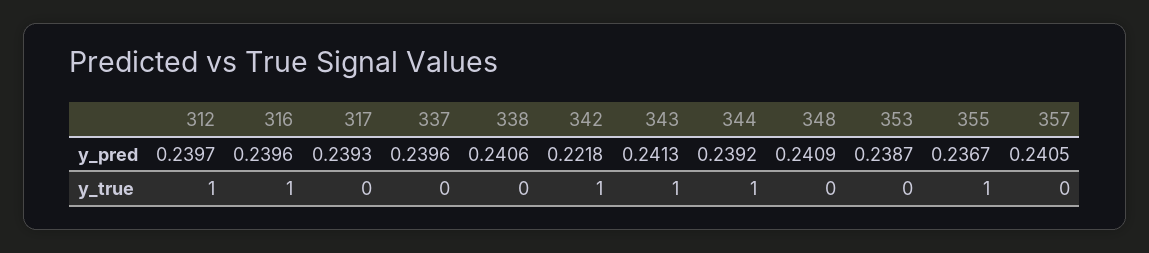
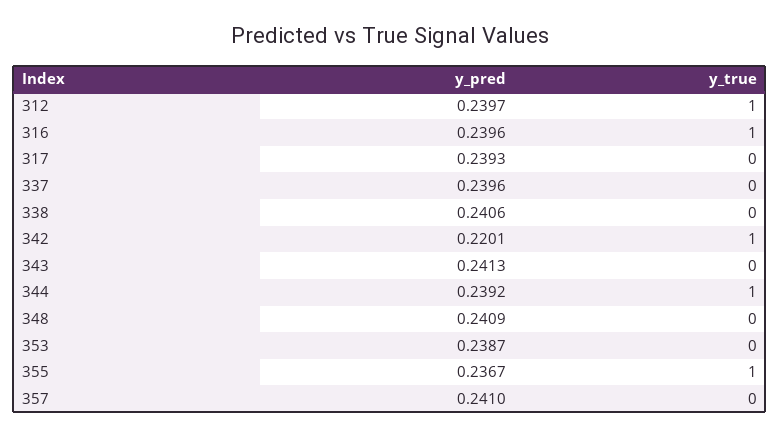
342, y_pred: 0.2218 -> 0.2201
357, y_pred: 0.2405 -> 0.241
343, y_true: 1 -> 0

